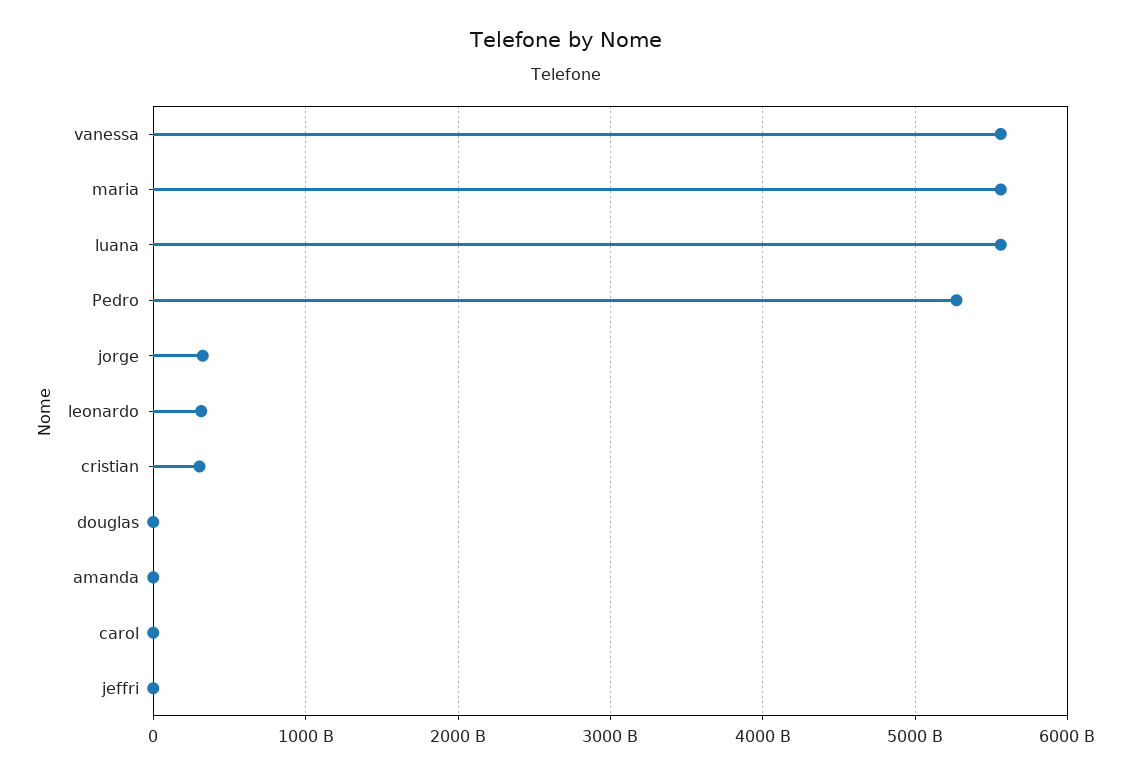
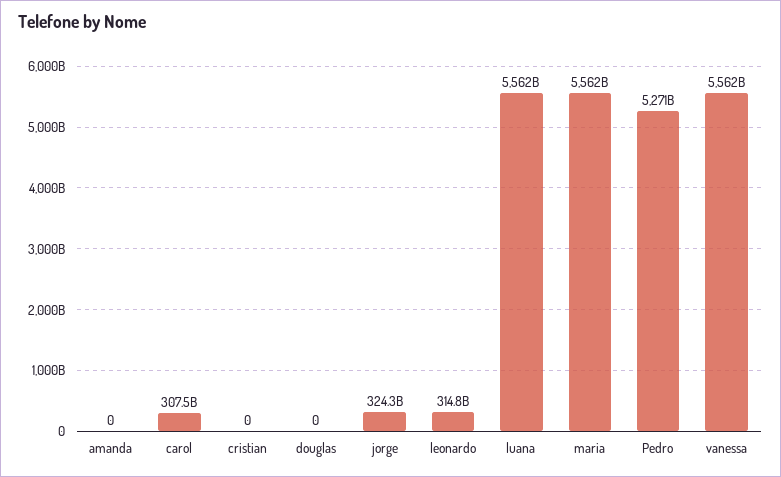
cristian: 300000000000 -> 0
carol: 0 -> 307500000000
jeffri: 0 -> none

